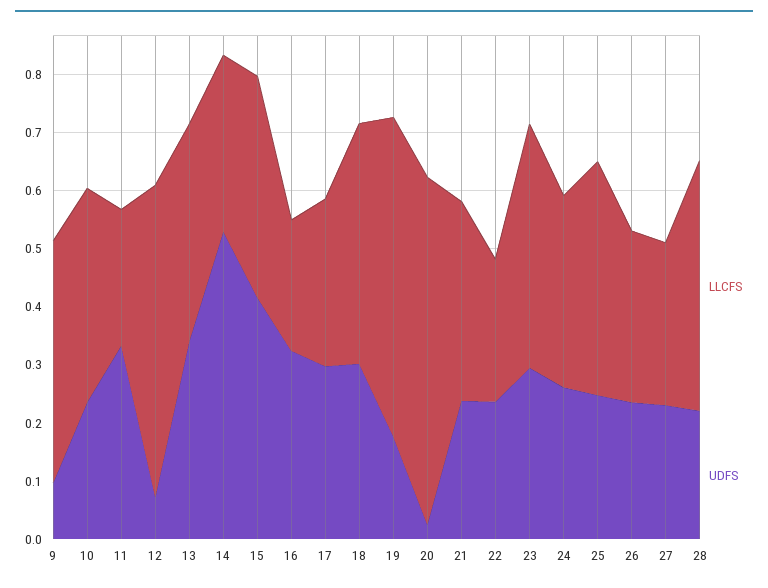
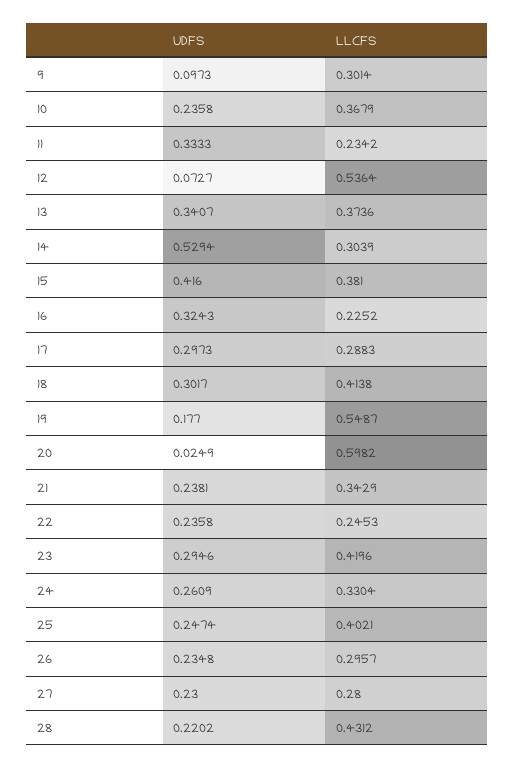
LLCFS, 9: 0.42 -> 0.3014

